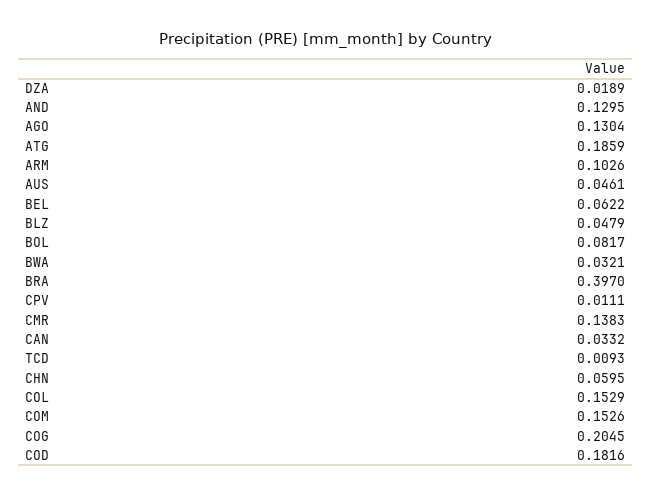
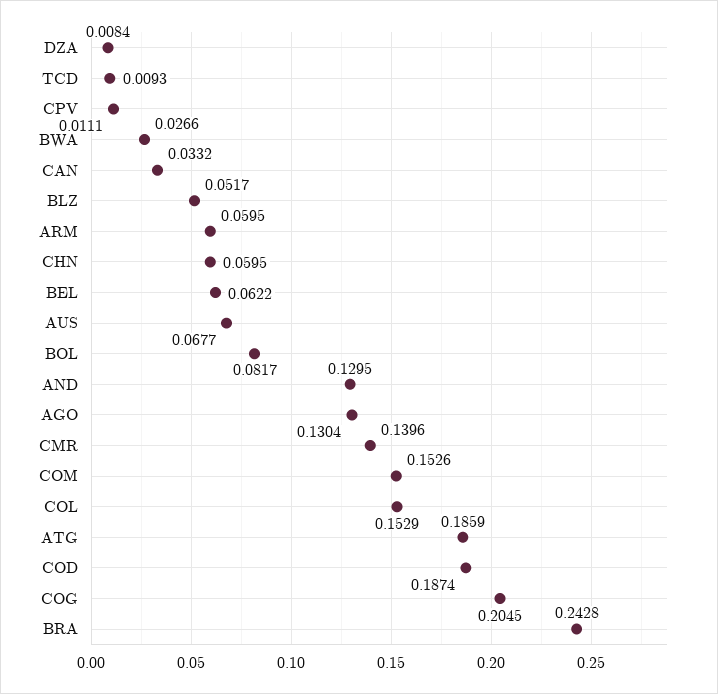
DZA: 0.0189 -> 0.0084
ARM: 0.1026 -> 0.0595
AUS: 0.0461 -> 0.0677
BLZ: 0.0479 -> 0.0517
BWA: 0.0321 -> 0.0266
BRA: 0.397 -> 0.2428
CMR: 0.1383 -> 0.1396
COD: 0.1816 -> 0.1874

